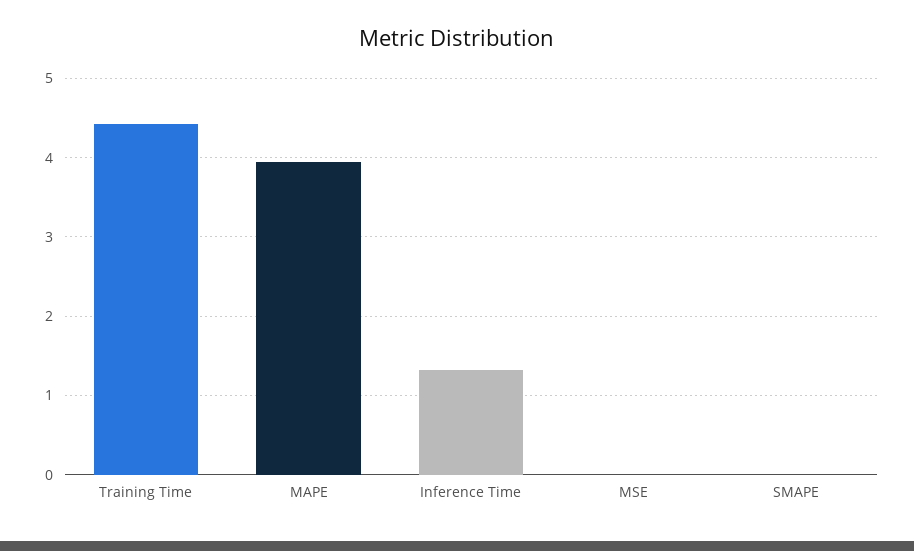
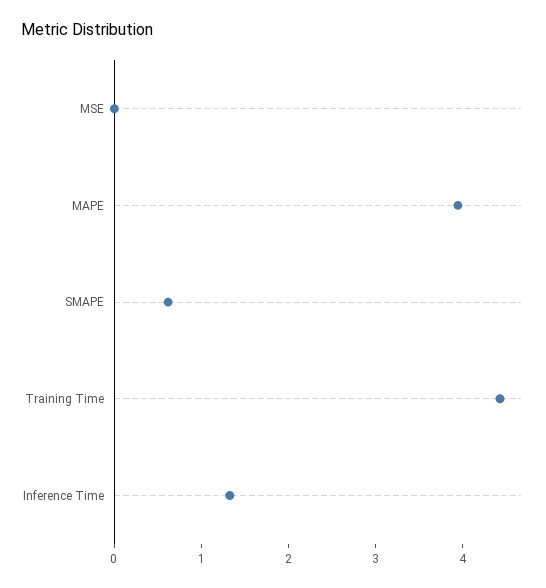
SMAPE: 0 -> 0.6

